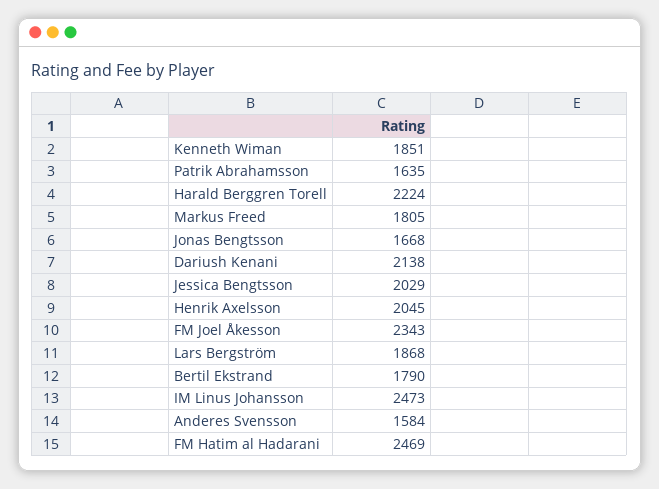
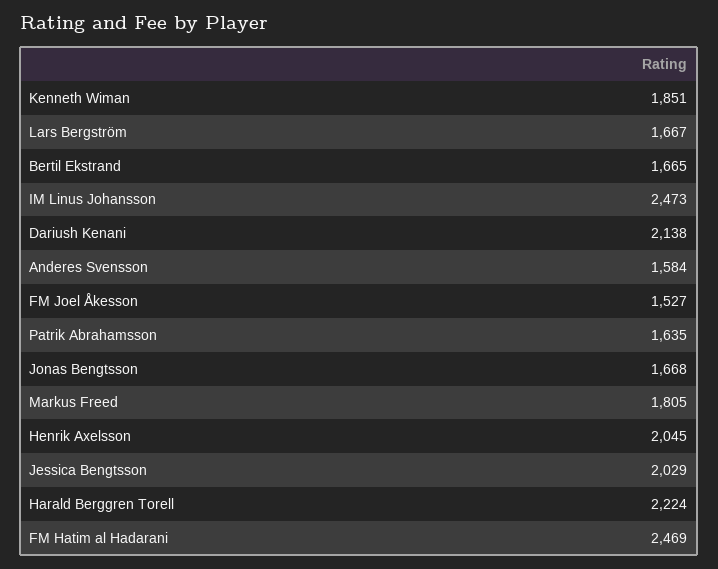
FM Joel Åkesson: 2343 -> 1527
Lars Bergström: 1868 -> 1667
Bertil Ekstrand: 1790 -> 1665

